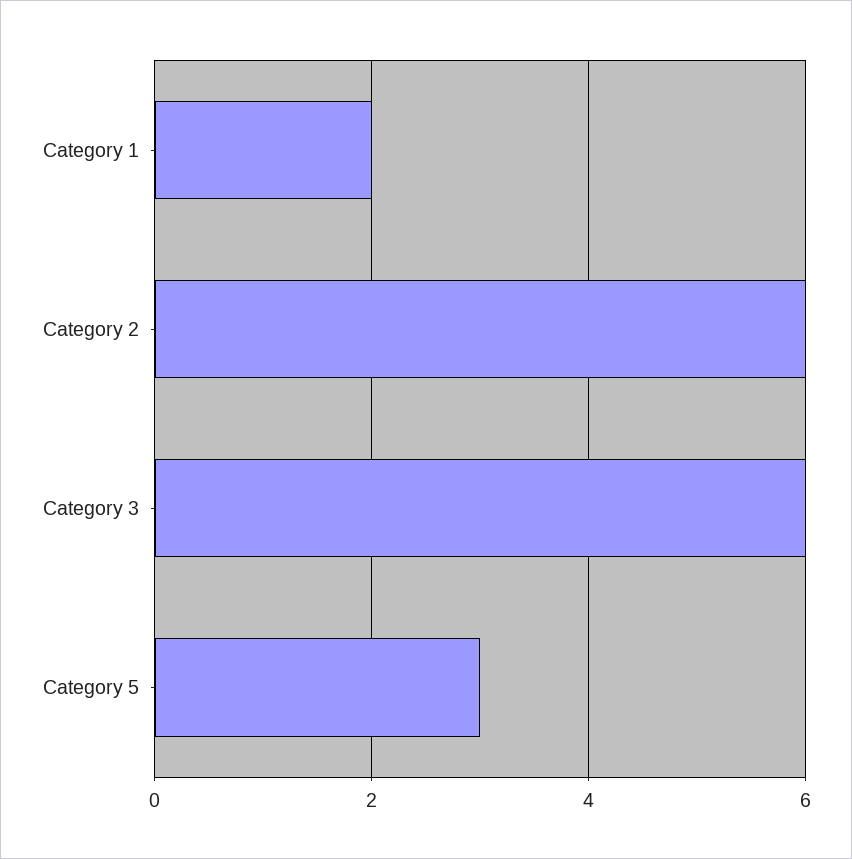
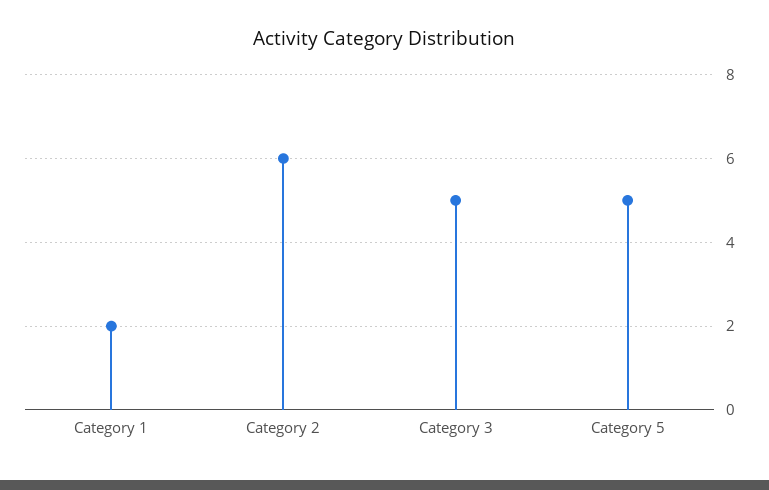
Category 3: 6 -> 5
Category 5: 3 -> 5

